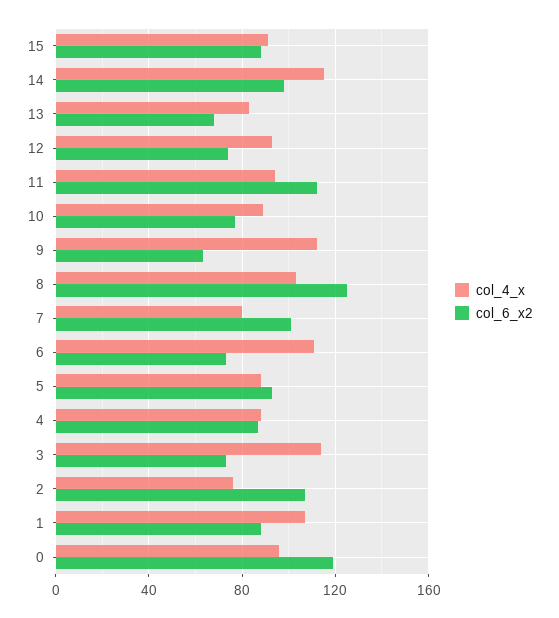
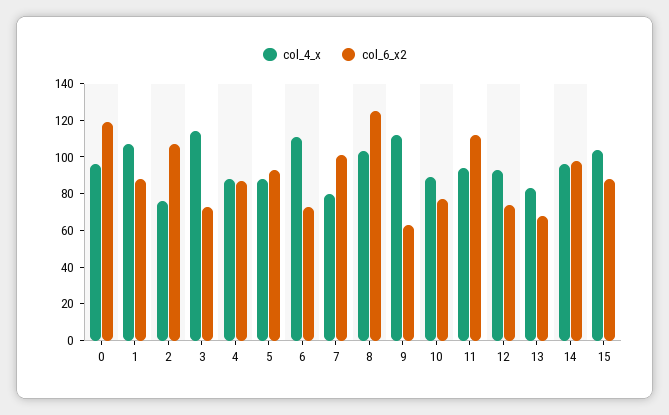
col_4_x, 15: 90 -> 105
col_4_x, 14: 115 -> 95

